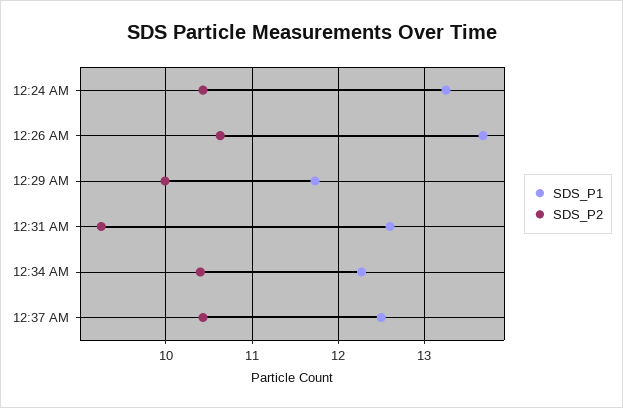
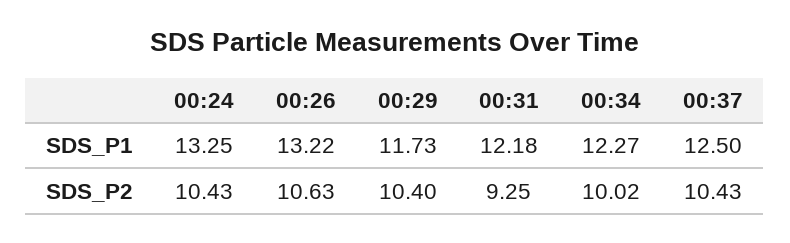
SDS_P1, 12:26 AM: 13.7 -> 13.22
SDS_P2, 12:29 AM: 10 -> 10.4
SDS_P1, 12:31 AM: 12.6 -> 12.18
SDS_P2, 12:34 AM: 10.4 -> 10.02

